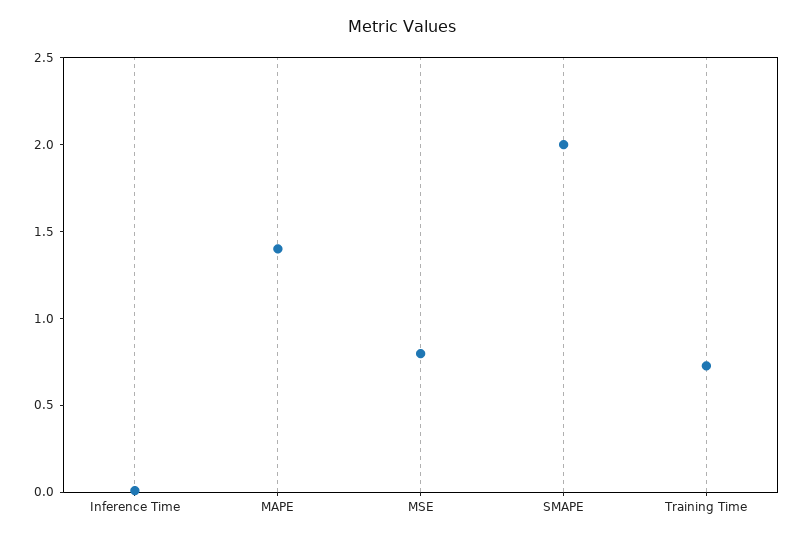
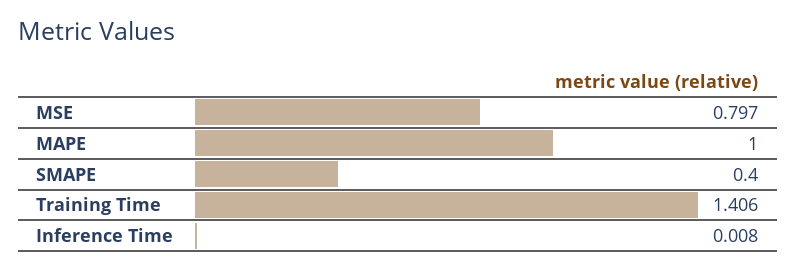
MAPE: 1.4 -> 1
SMAPE: 2 -> 0.4
Training Time: 0.7 -> 1.406

